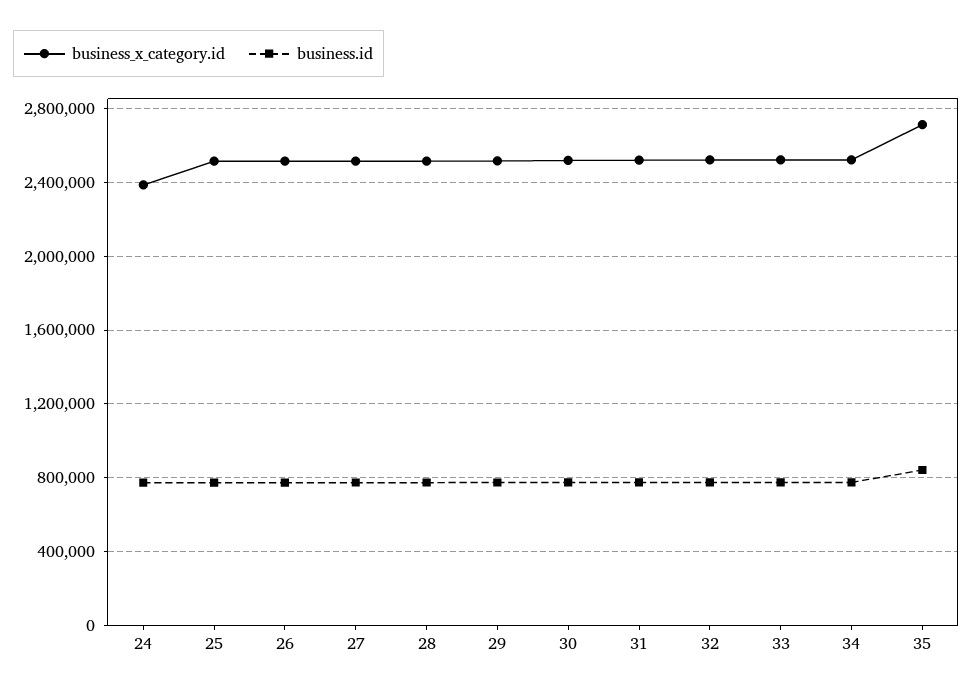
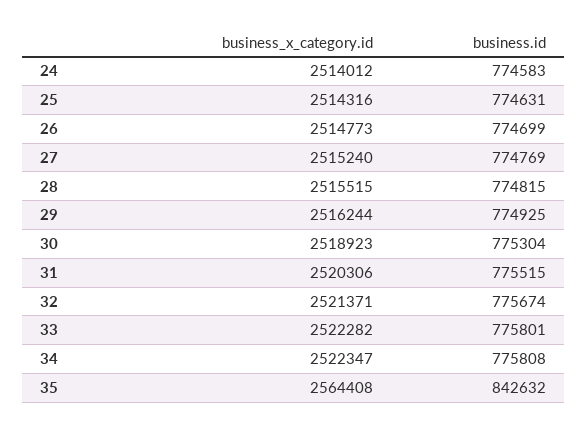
business_x_category.id, 24: 2400000 -> 2514012
business_x_category.id, 35: 2700000 -> 2564408

